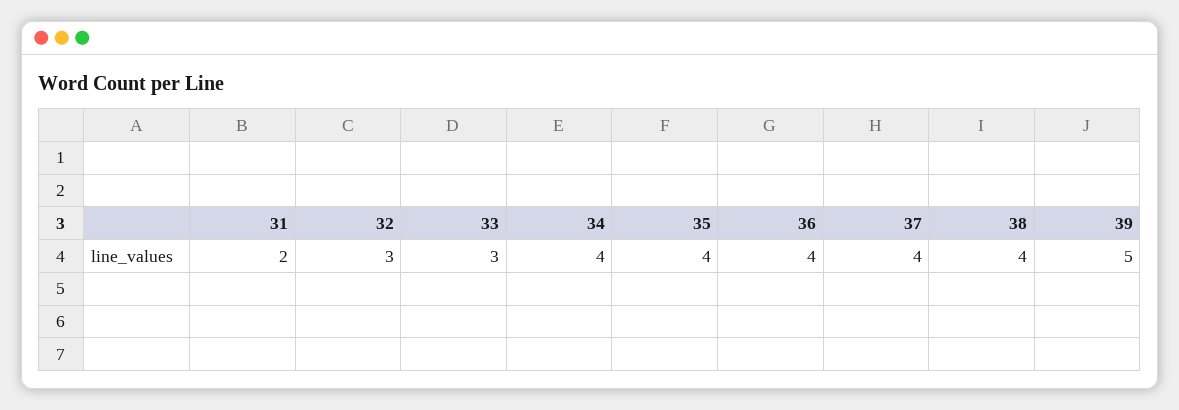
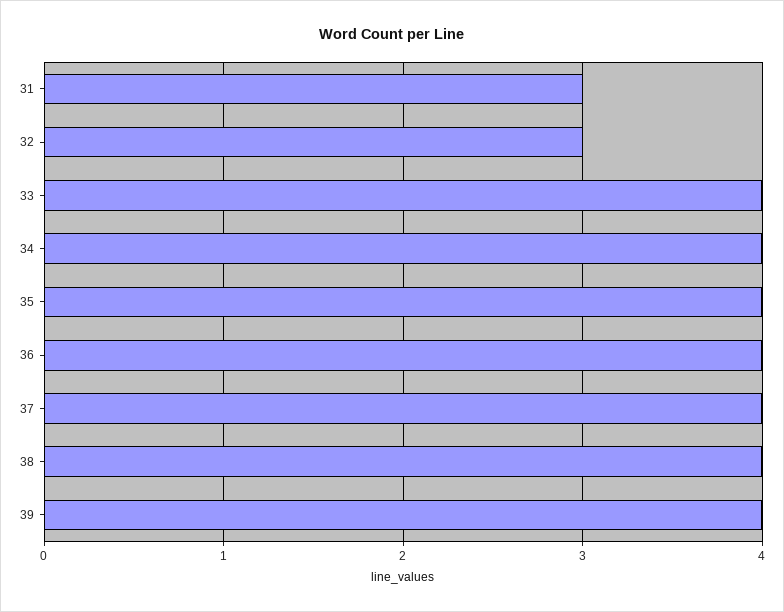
31: 2 -> 3
33: 3 -> 4
39: 5 -> 4

